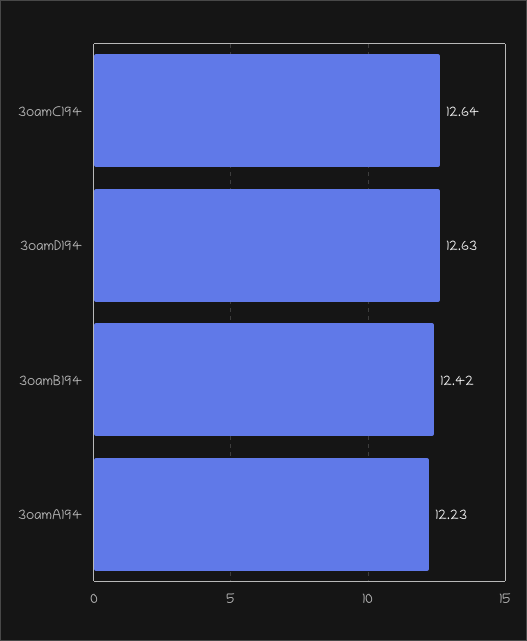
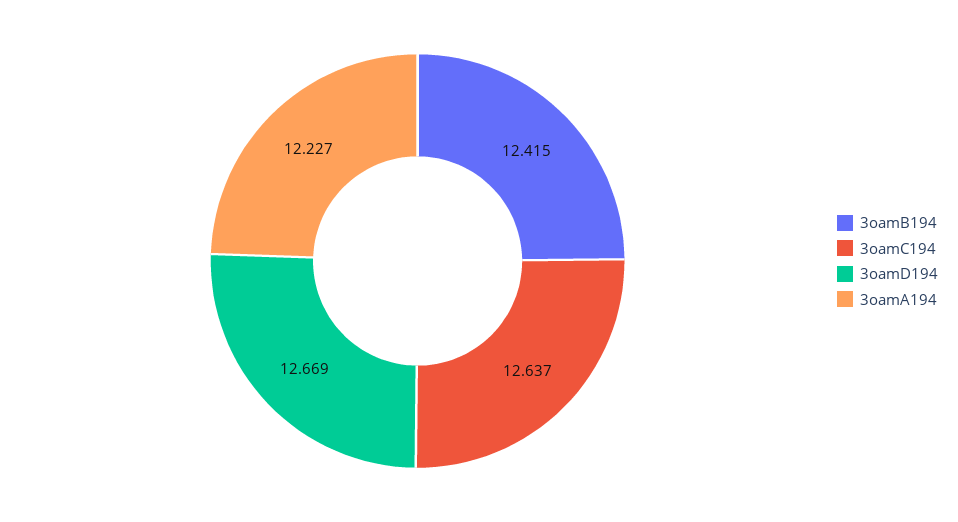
3oamD194: 12.63 -> 12.669

